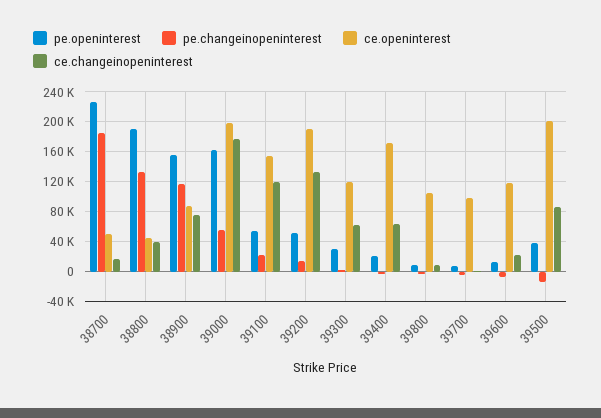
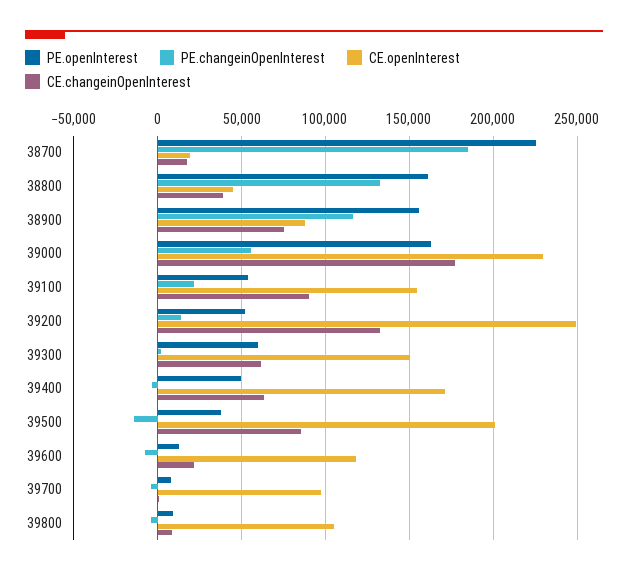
ce.openinterest, 38700: 50000 -> 20000
pe.openinterest, 38800: 190000 -> 160000
ce.openinterest, 39000: 200000 -> 230000
ce.changeinopeninterest, 39100: 120000 -> 90000
ce.openinterest, 39200: 190000 -> 250000
pe.openinterest, 39300: 30000 -> 60000
ce.openinterest, 39300: 120000 -> 150000
pe.openinterest, 39400: 20000 -> 50000

